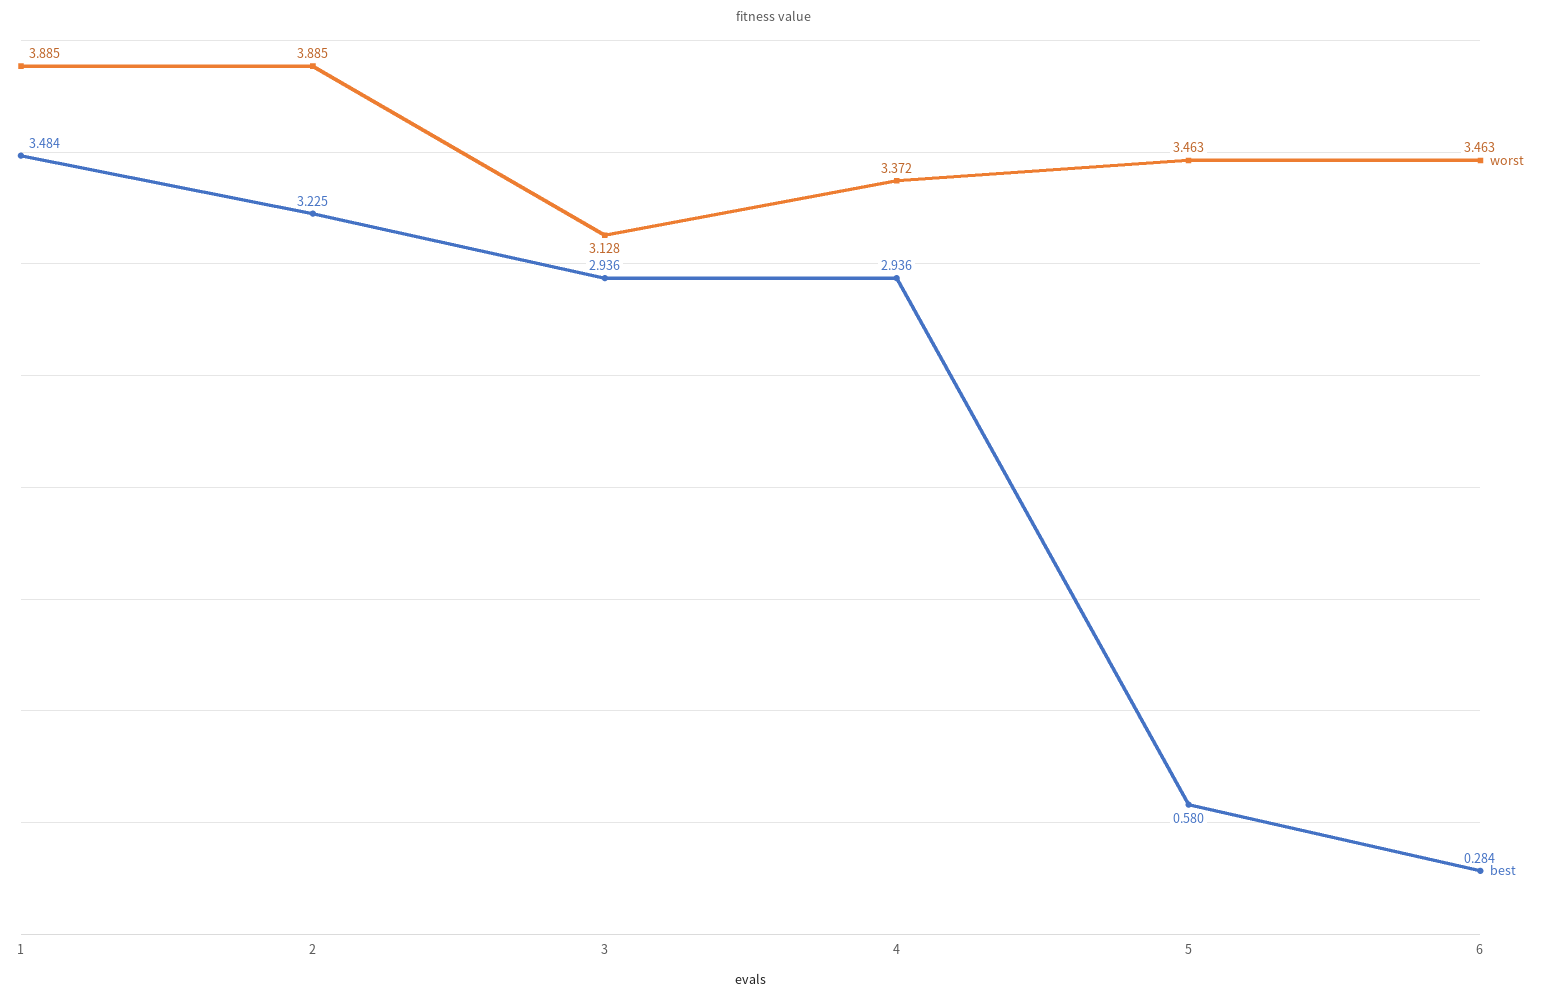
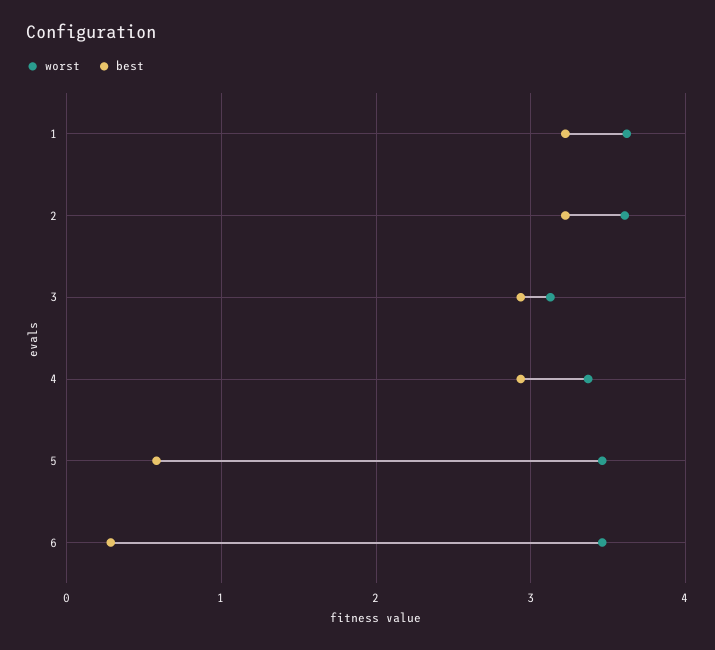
worst, 1: 3.885 -> 3.6
best, 1: 3.484 -> 3.2
worst, 2: 3.885 -> 3.6

